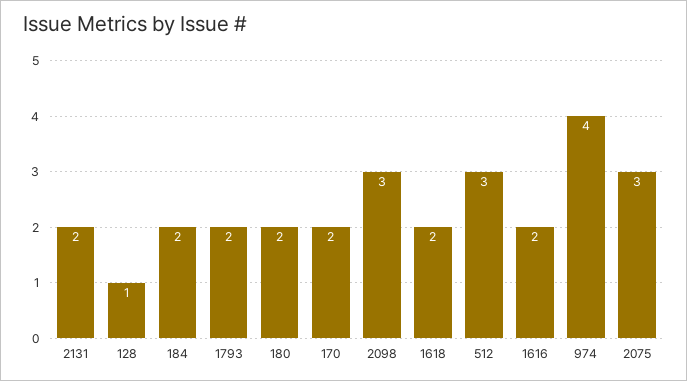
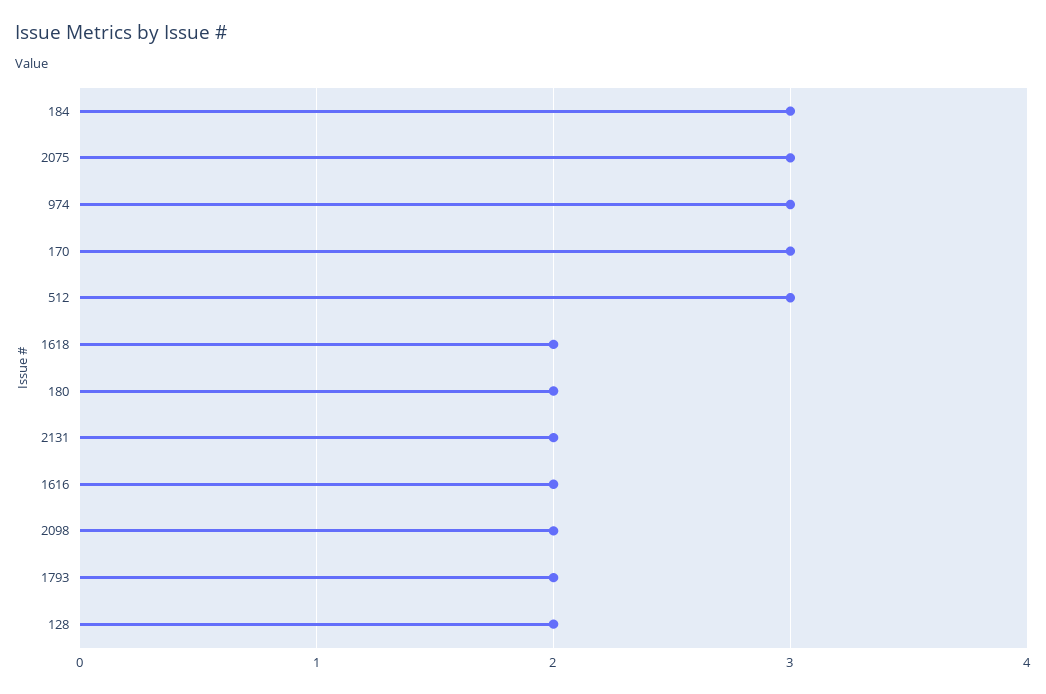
128: 1 -> 2
184: 2 -> 3
170: 2 -> 3
2098: 3 -> 2
974: 4 -> 3

